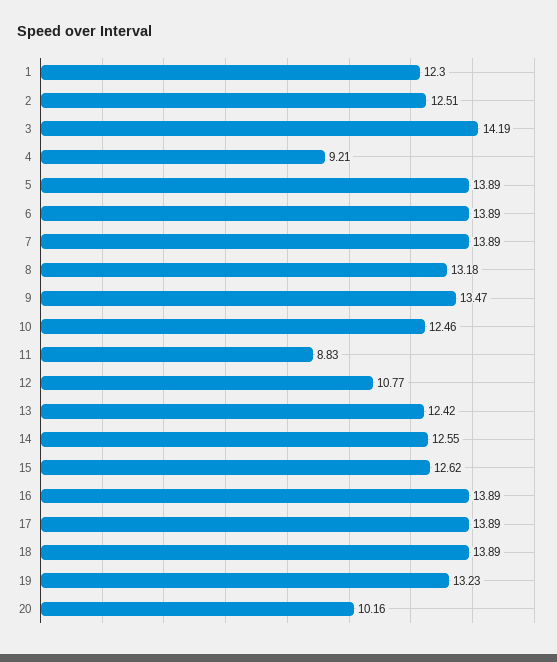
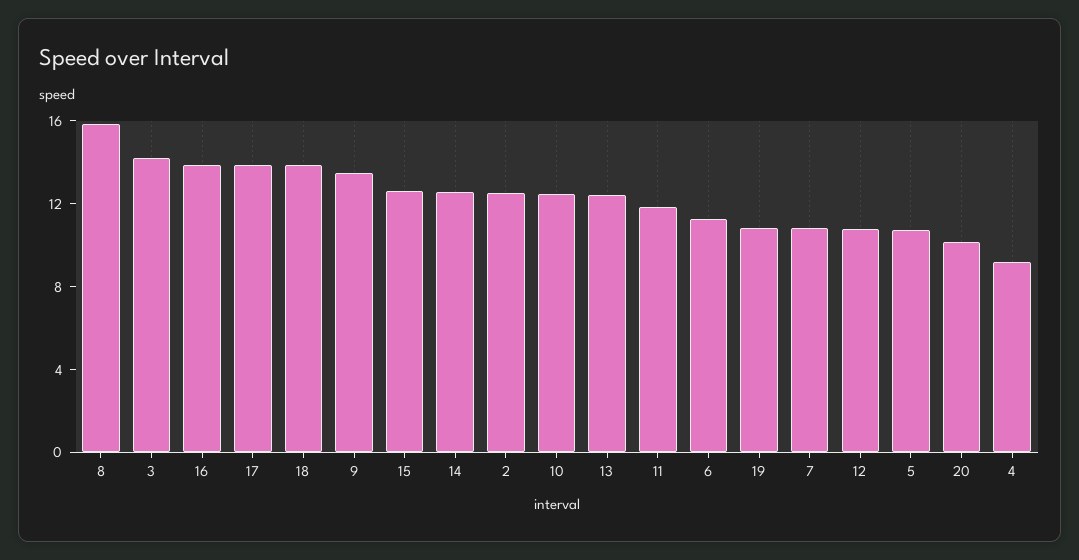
1: 12.3 -> none
5: 13.89 -> 11
6: 13.89 -> 11
7: 13.89 -> 11
8: 13.18 -> 16
11: 8.83 -> 12
19: 13.23 -> 11

